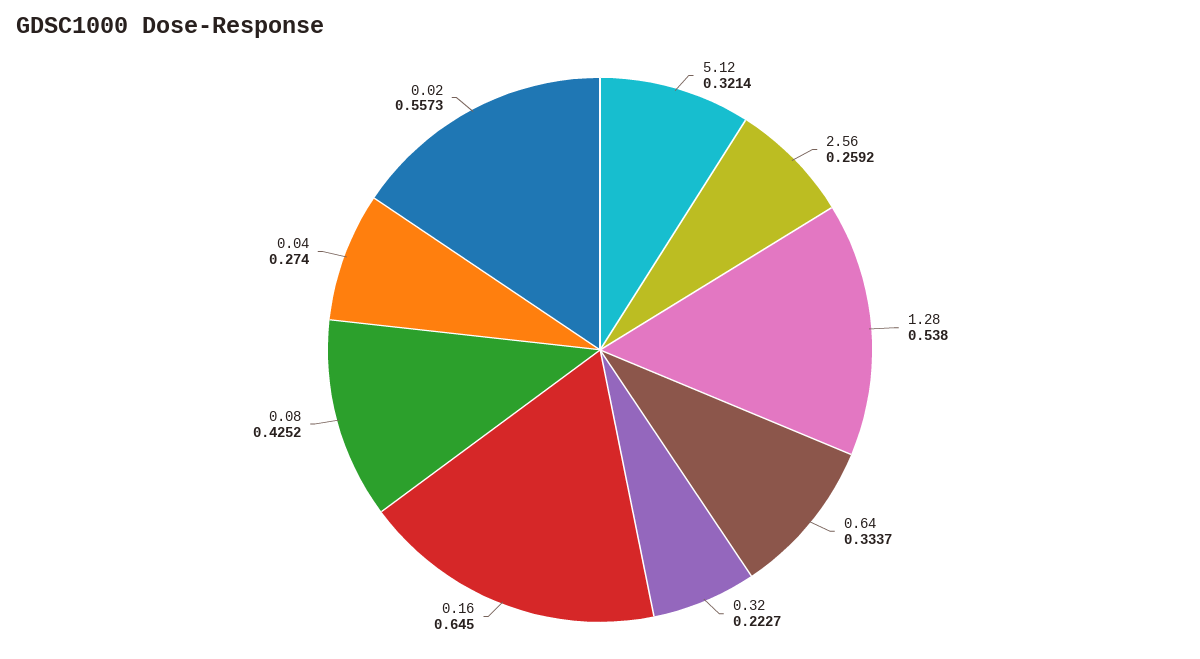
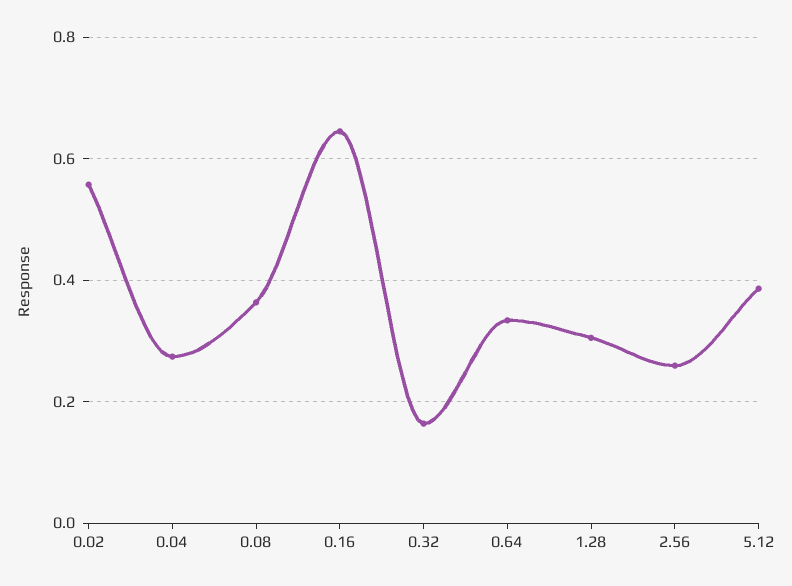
5.12: 0.3214 -> 0.38
1.28: 0.538 -> 0.3
0.32: 0.2227 -> 0.16
0.08: 0.4252 -> 0.36

